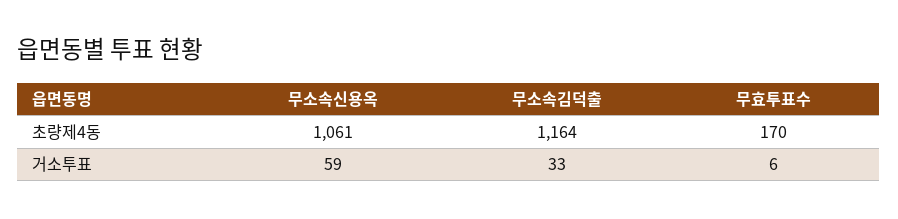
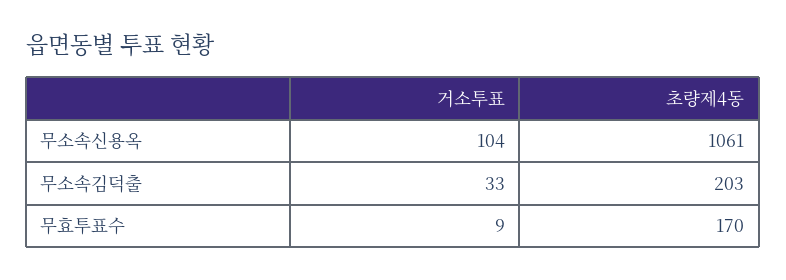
무소속김덕출, 초량제4동: 1164 -> 203
무소속신용옥, 거소투표: 59 -> 104
무효투표수, 거소투표: 6 -> 9

